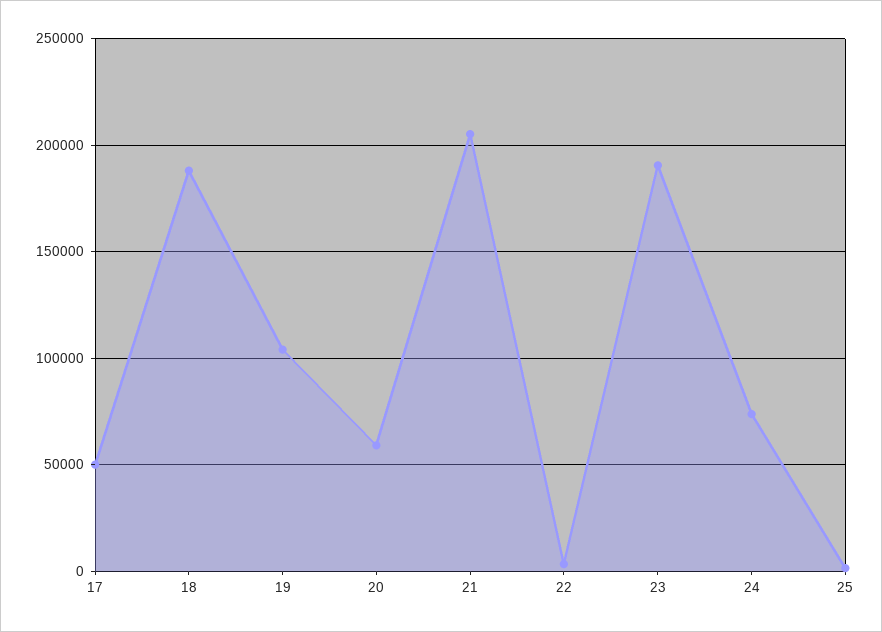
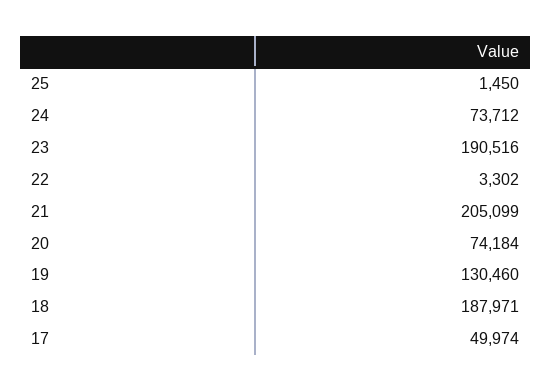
19: 105000 -> 130460
20: 60000 -> 74184

